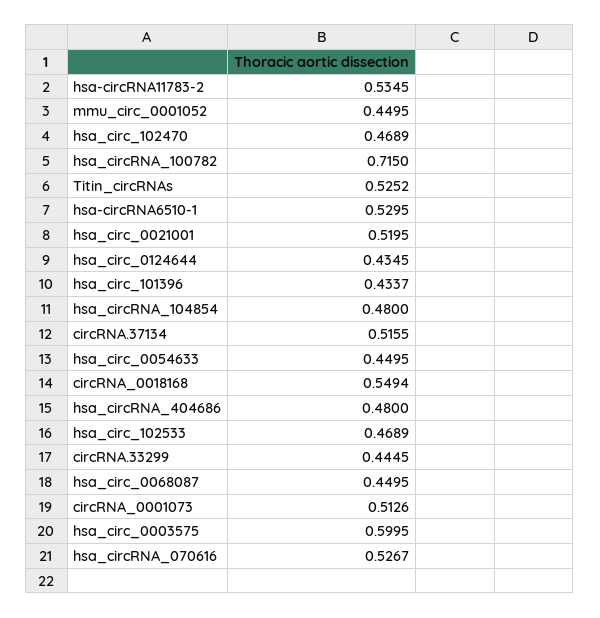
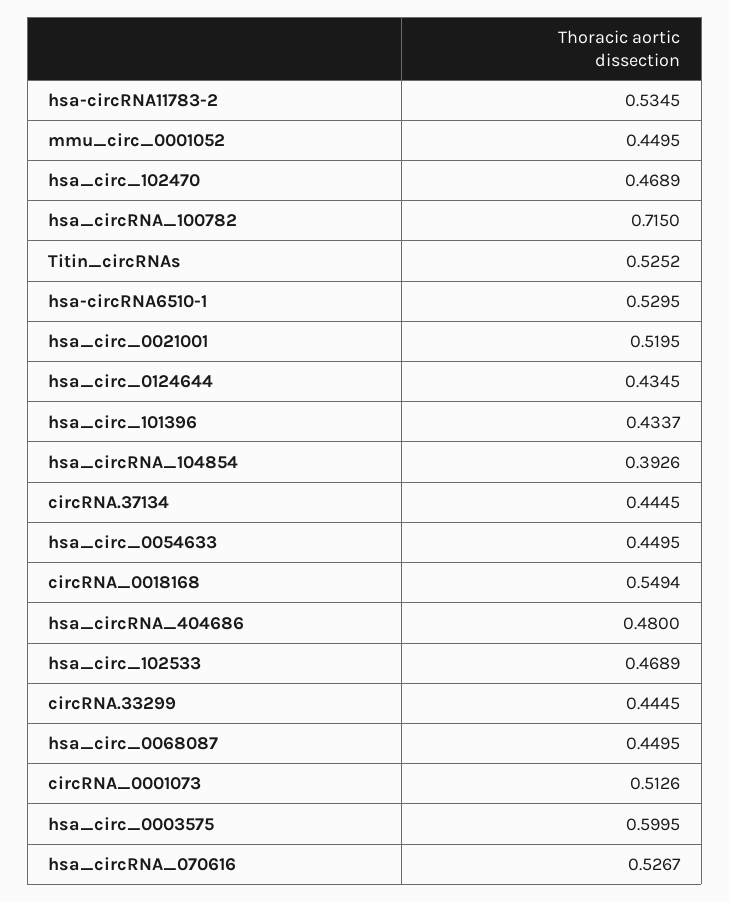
hsa_circRNA_104854: 0.48 -> 0.3926
circRNA.37134: 0.5155 -> 0.4445

